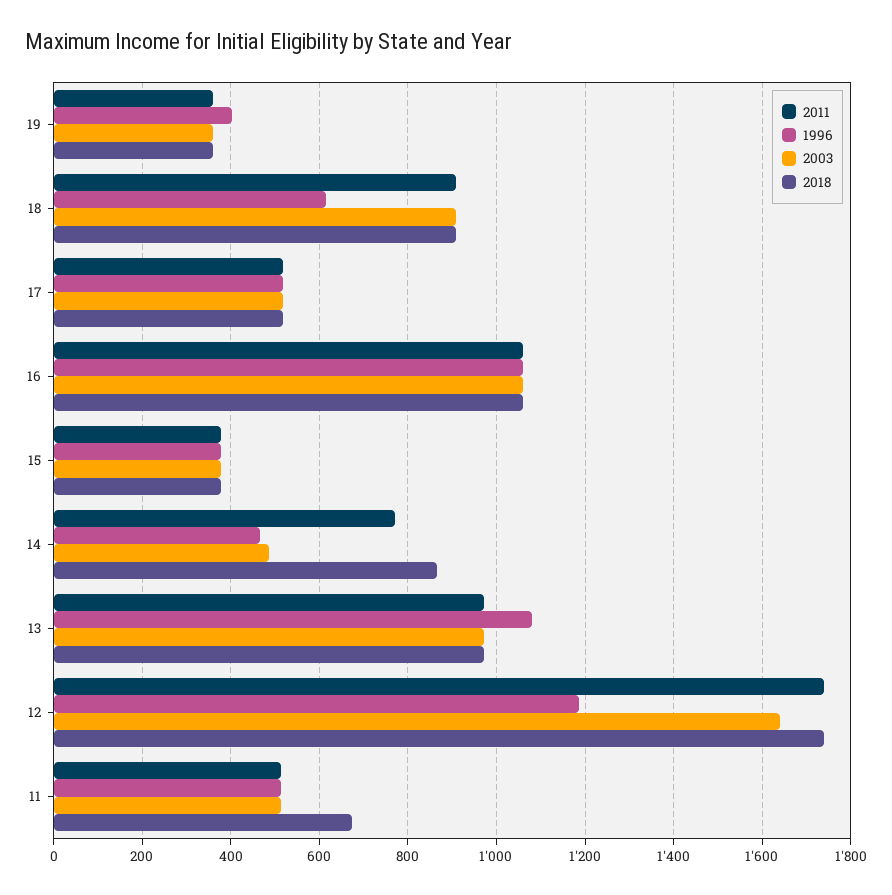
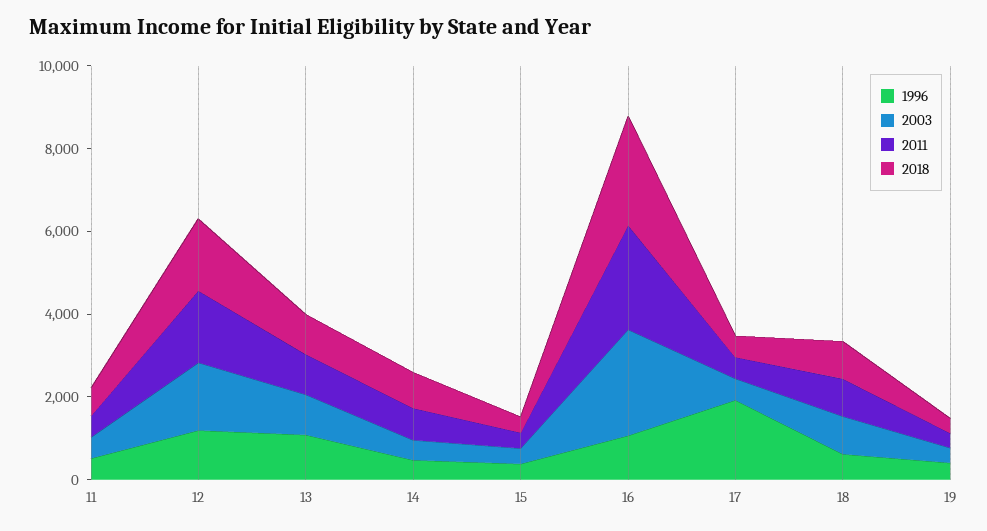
1996, 17: 520 -> 2000
2011, 16: 1060 -> 2500
2003, 16: 1060 -> 2500
2018, 16: 1060 -> 2500

